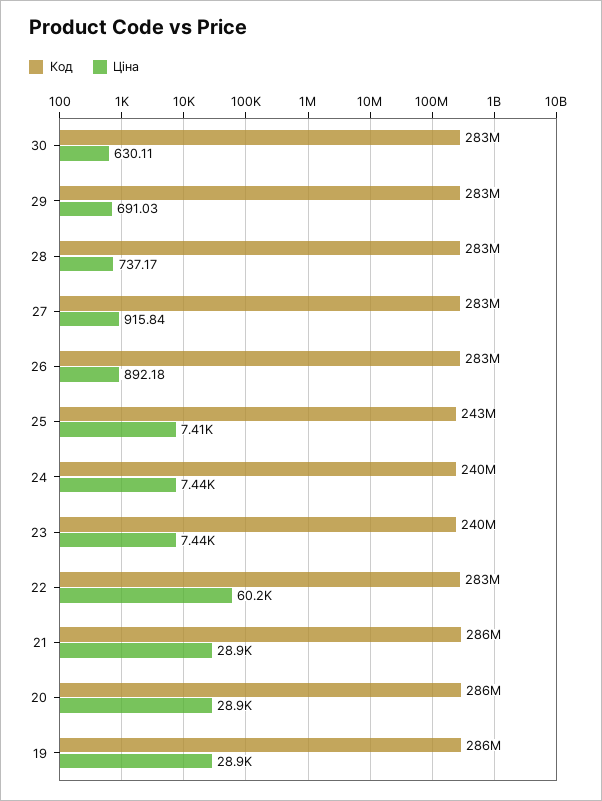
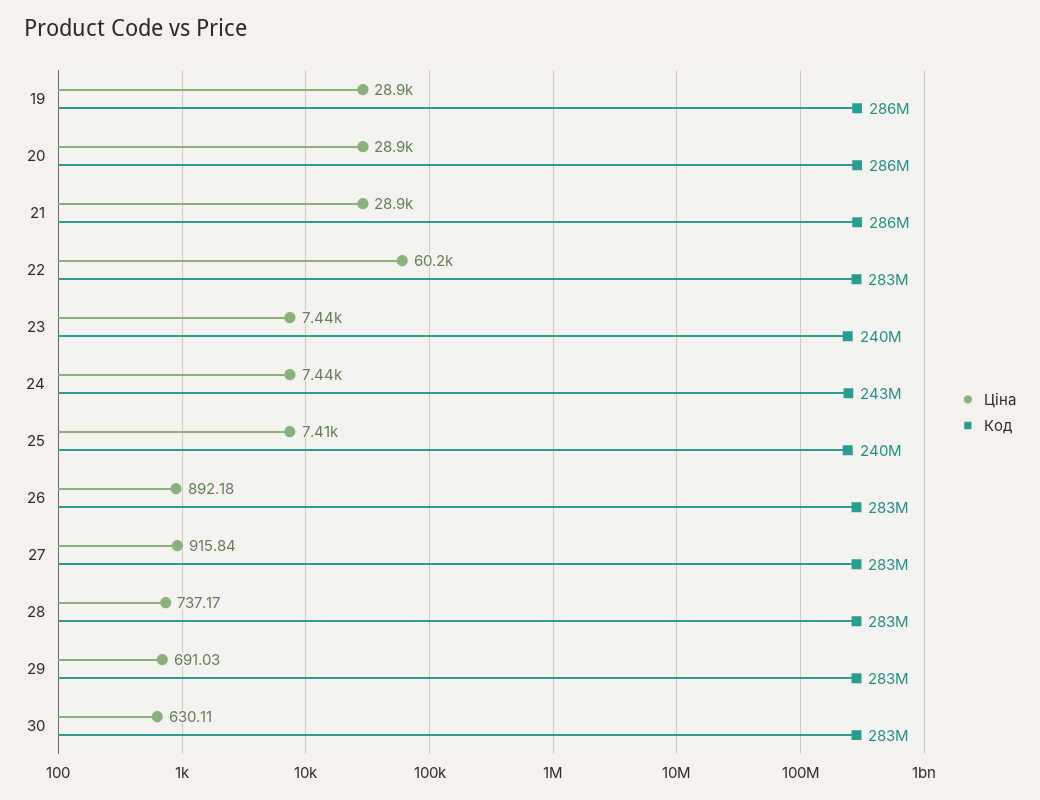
Код, 25: 243000000 -> 240000000
Код, 24: 240000000 -> 243000000

